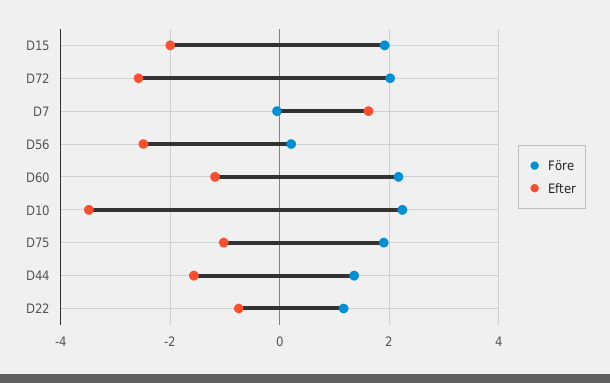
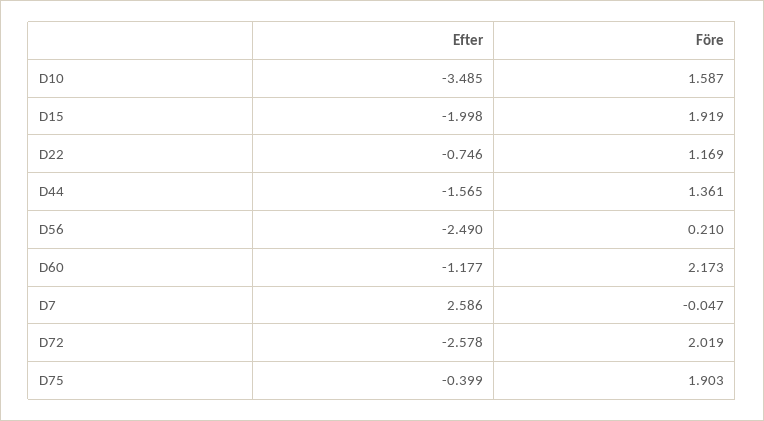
Efter, D7: 1.6 -> 2.586
Före, D10: 2.2 -> 1.587
Efter, D75: -1 -> -0.399

